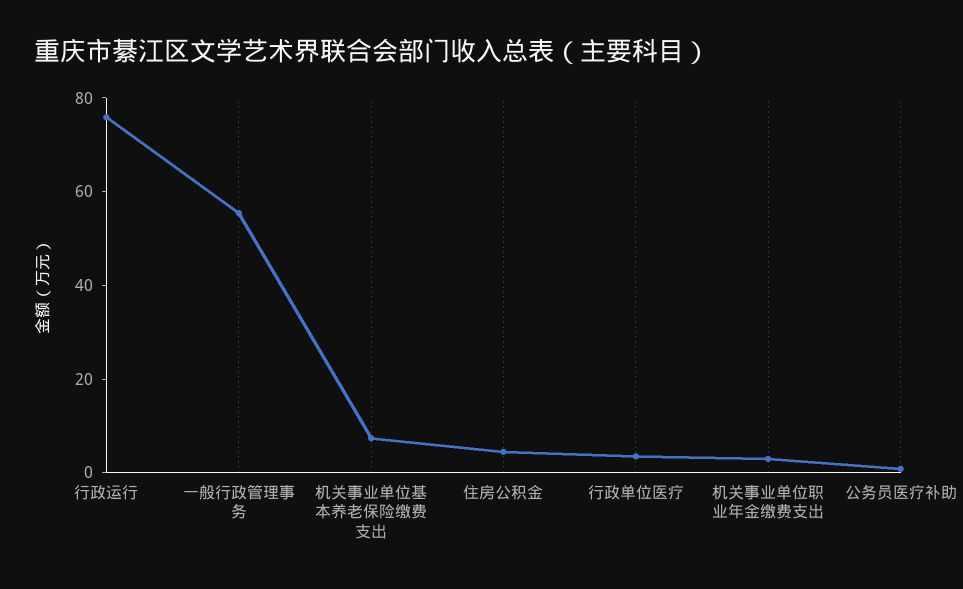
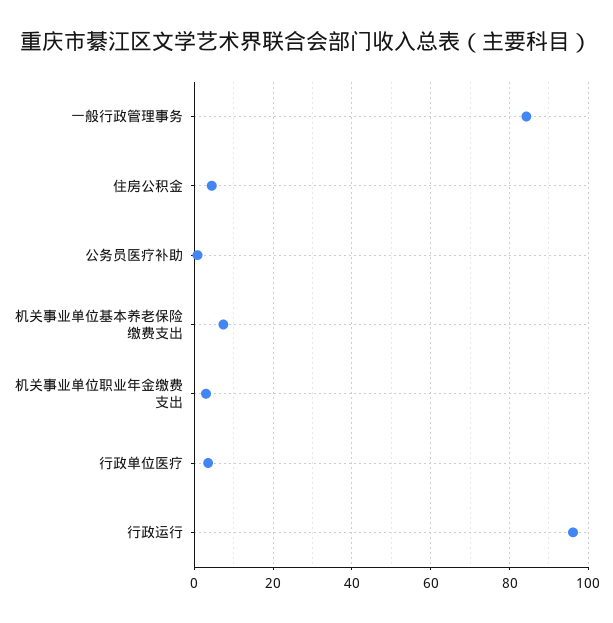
行政运行: 75 -> 96
一般行政管理事务: 55 -> 84

